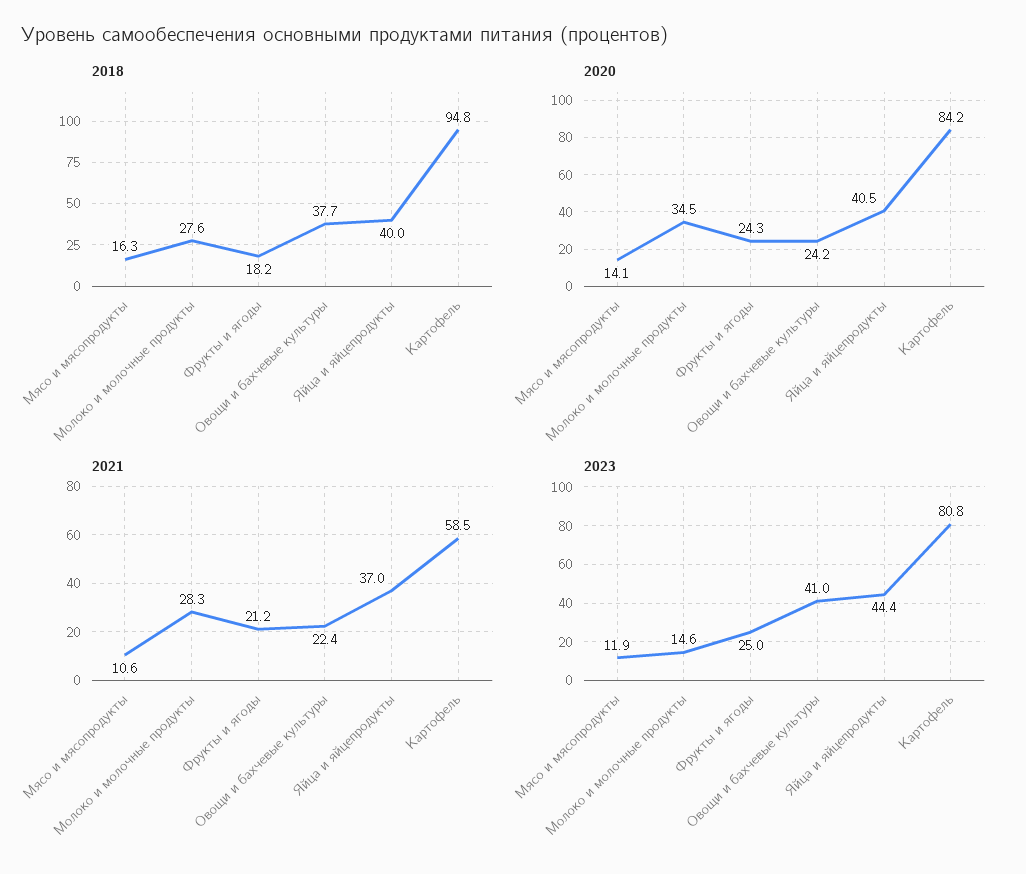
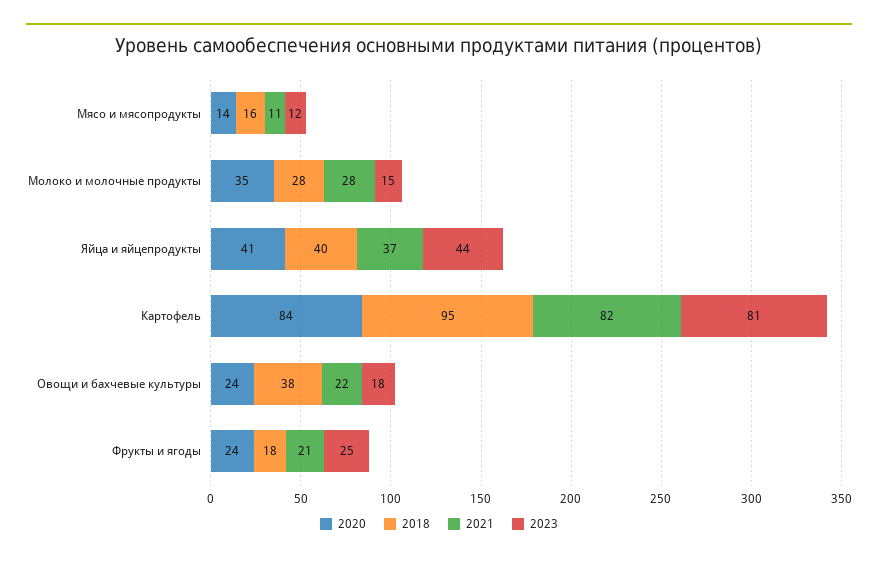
2021, Картофель: 58.5 -> 82
2023, Овощи и бахчевые культуры: 41 -> 18

